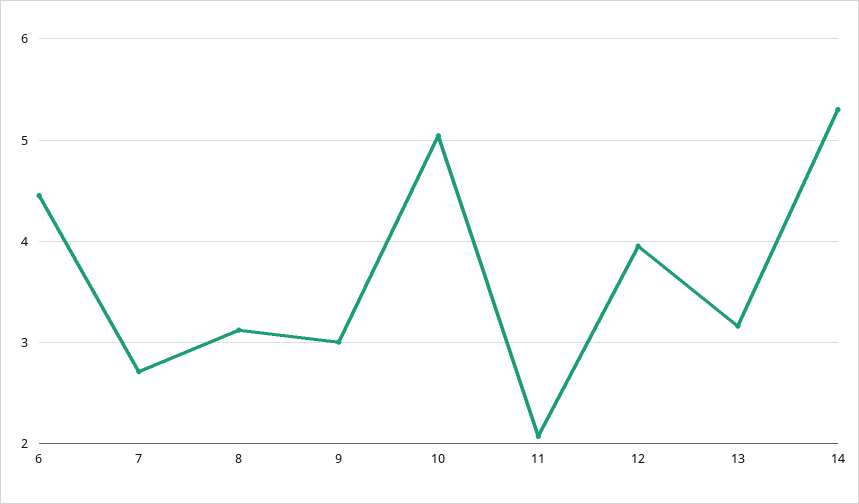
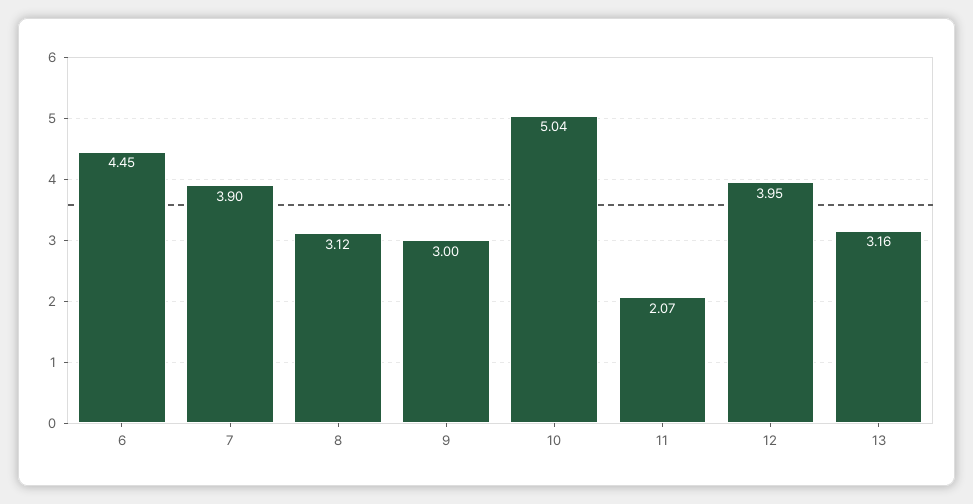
7: 2.7 -> 3.9
14: 5.3 -> none

